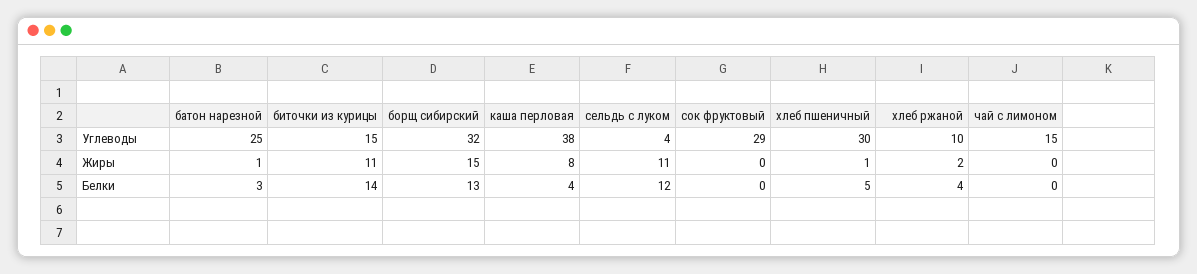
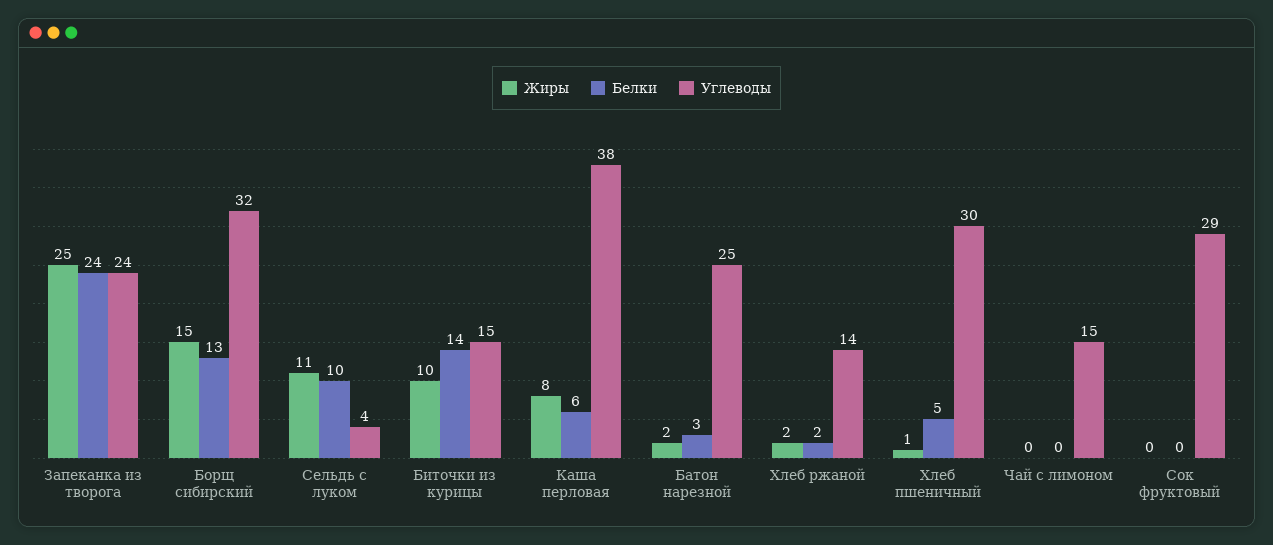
Углеводы, хлеб ржаной: 10 -> 14
Жиры, батон нарезной: 1 -> 2
Жиры, биточки из курицы: 11 -> 10
Белки, каша перловая: 4 -> 6
Белки, сельдь с луком: 12 -> 10
Белки, хлеб ржаной: 4 -> 2
Жиры, Запеканка из творога: none -> 25
Белки, Запеканка из творога: none -> 24
Углеводы, Запеканка из творога: none -> 24

